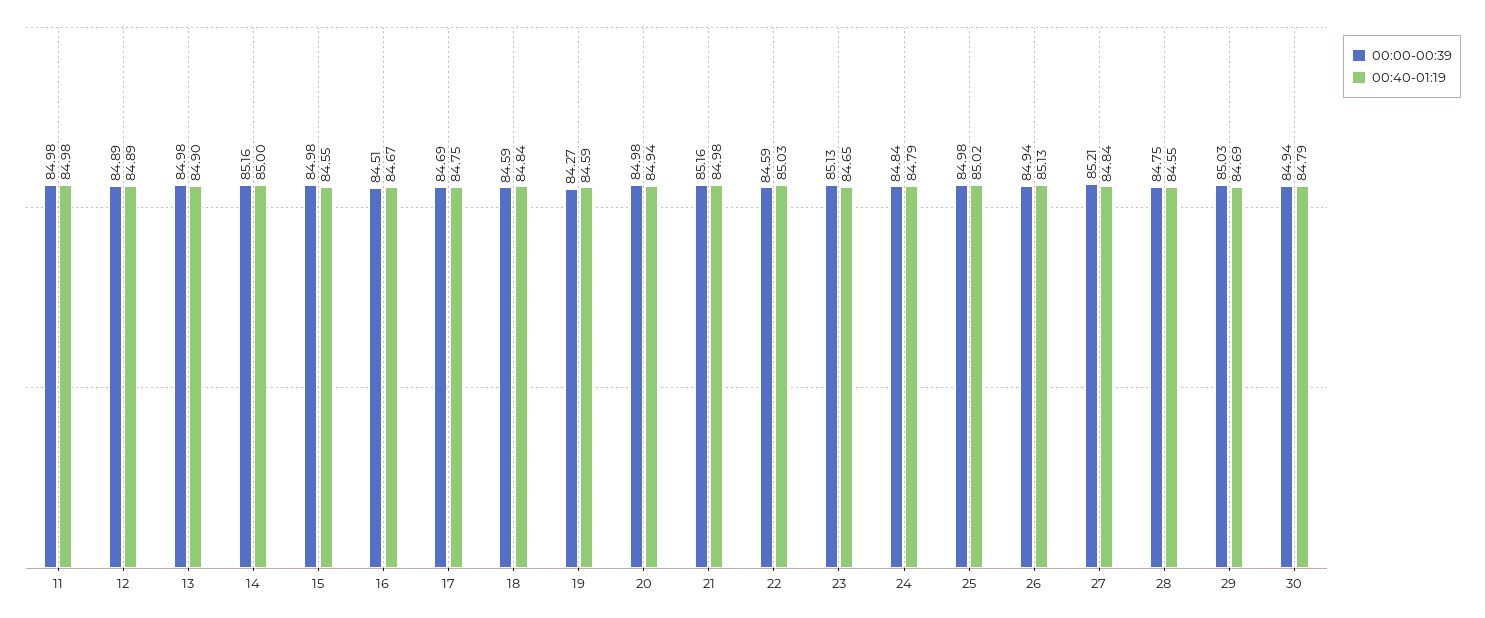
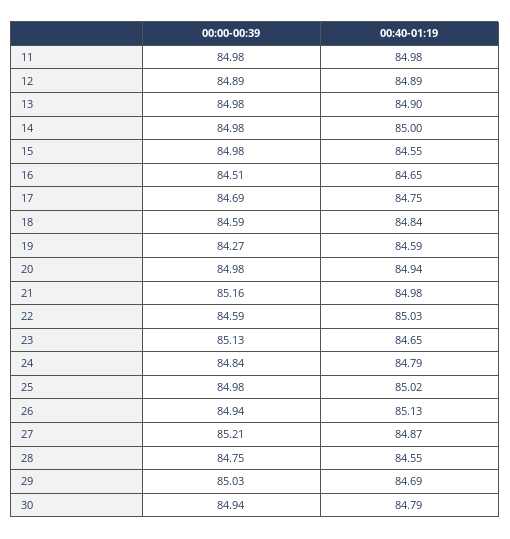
00:00-00:39, 14: 85.16 -> 84.98
00:40-01:19, 16: 84.67 -> 84.65
00:40-01:19, 27: 84.84 -> 84.87

